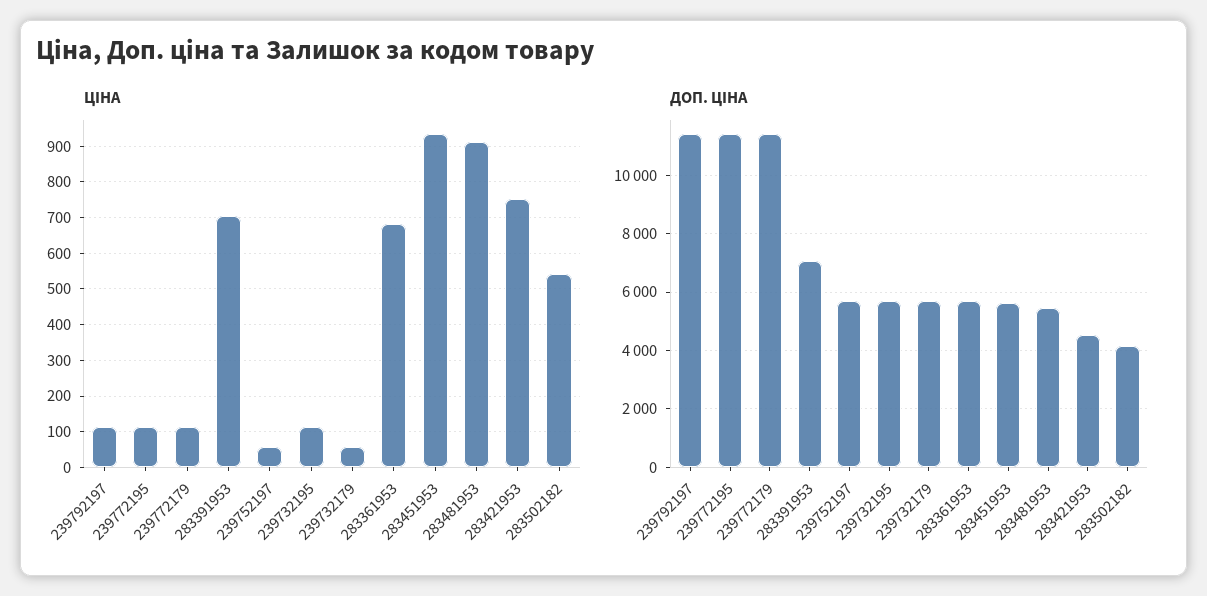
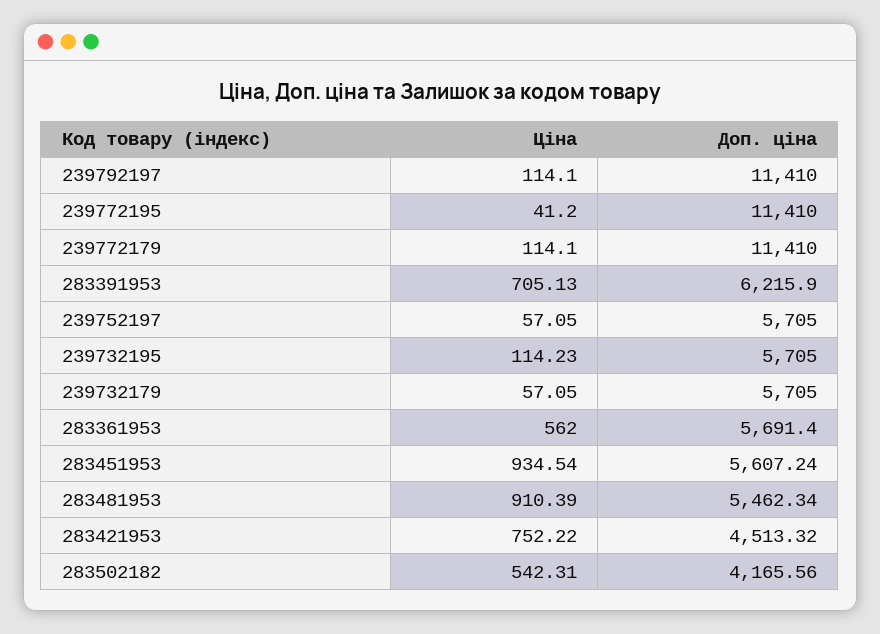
ЦІНА, 239772195: 120 -> 41.2
ЦІНА, 283361953: 680 -> 562
ДОП. ЦІНА, 283391953: 7000 -> 6215.9

